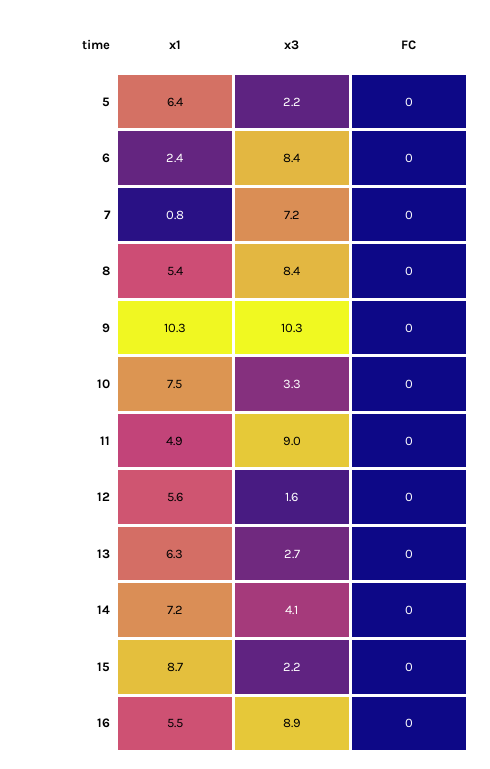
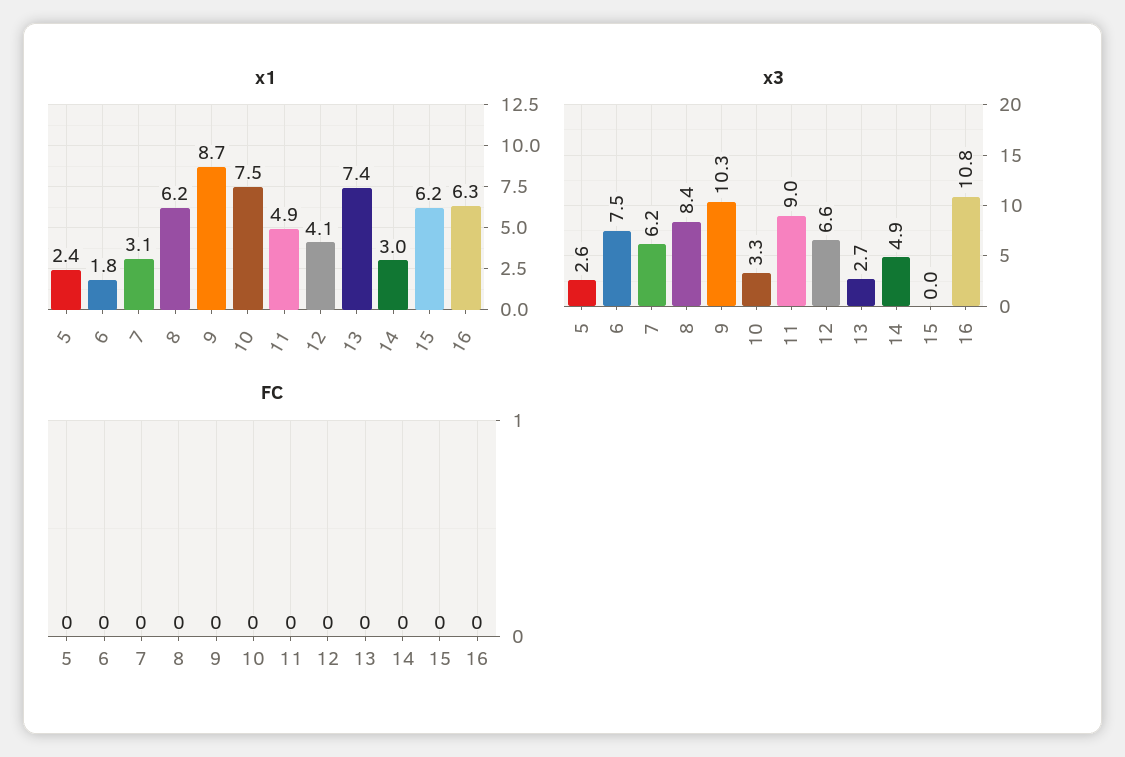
x1, 5: 6.4 -> 2.4
x3, 5: 2.2 -> 2.6
x1, 6: 2.4 -> 1.8
x3, 6: 8.4 -> 7.5
x1, 7: 0.8 -> 3.1
x3, 7: 7.2 -> 6.2
x1, 8: 5.4 -> 6.2
x1, 9: 10.3 -> 8.7
x1, 12: 5.6 -> 4.1
x3, 12: 1.6 -> 6.6
x1, 13: 6.3 -> 7.4
x1, 14: 7.2 -> 3
x3, 14: 4.1 -> 4.9
x1, 15: 8.7 -> 6.2
x3, 15: 2.2 -> 0
x1, 16: 5.5 -> 6.3
x3, 16: 8.9 -> 10.8

